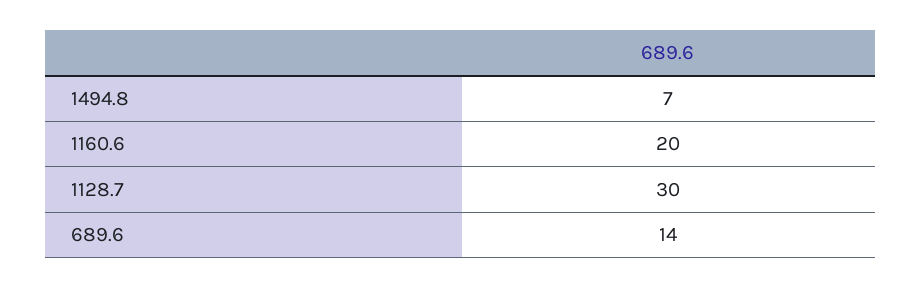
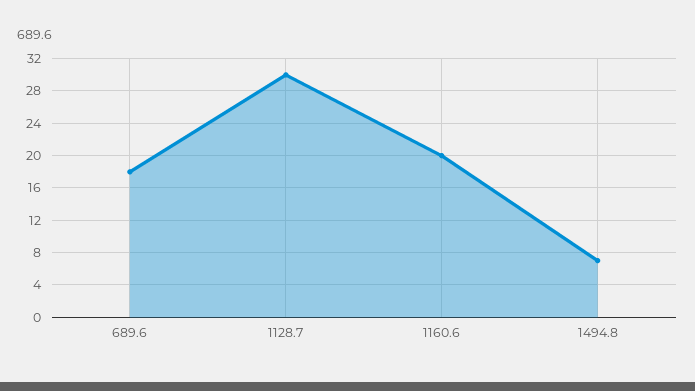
689.6: 14 -> 18

